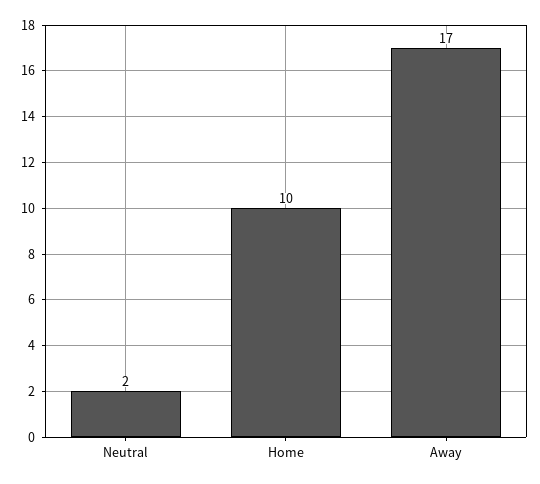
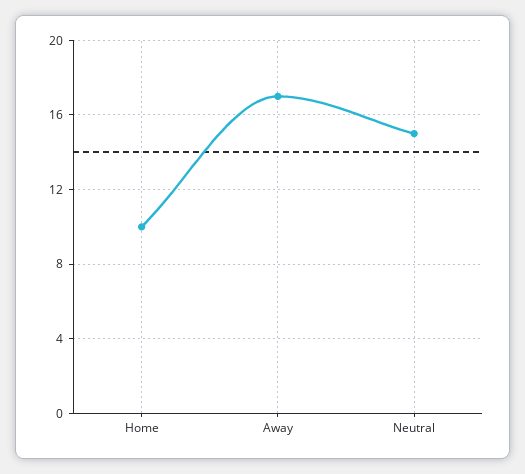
Neutral: 2 -> 15

